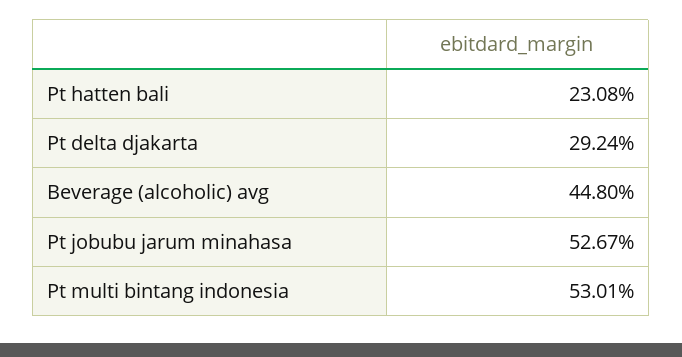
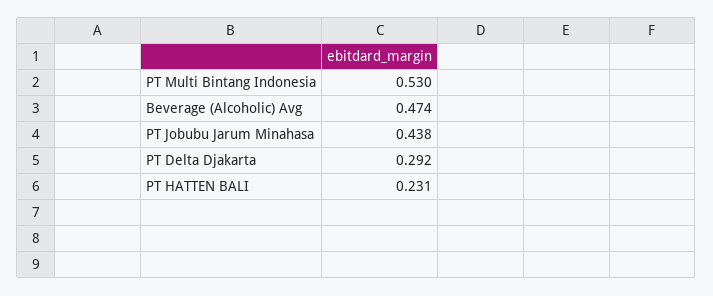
Beverage (alcoholic) avg: 0.448 -> 0.474
Pt jobubu jarum minahasa: 0.5267 -> 0.438

